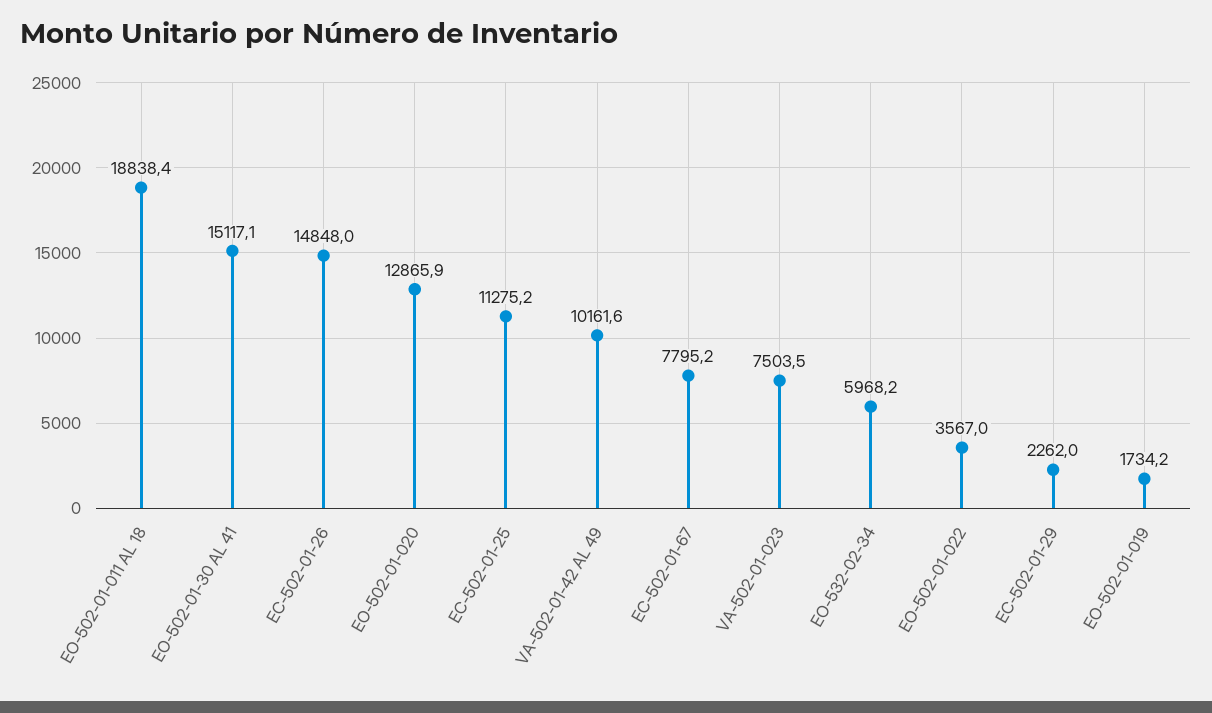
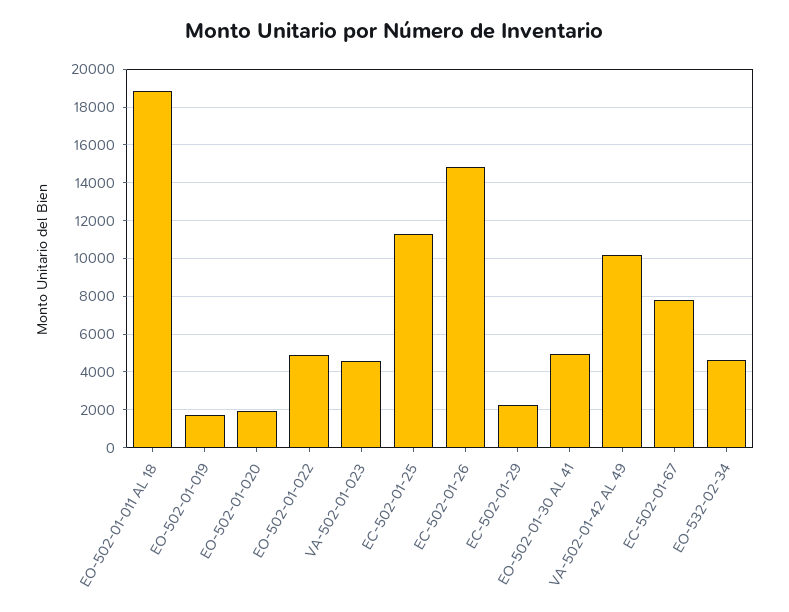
EO-502-01-30 AL 41: 15117.1 -> 5000
EO-502-01-020: 12865.9 -> 2000
VA-502-01-023: 7503.5 -> 4500
EO-532-02-34: 5968.2 -> 4500
EO-502-01-022: 3567 -> 5000

